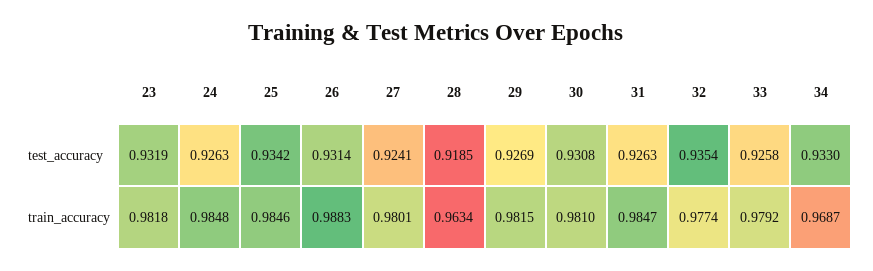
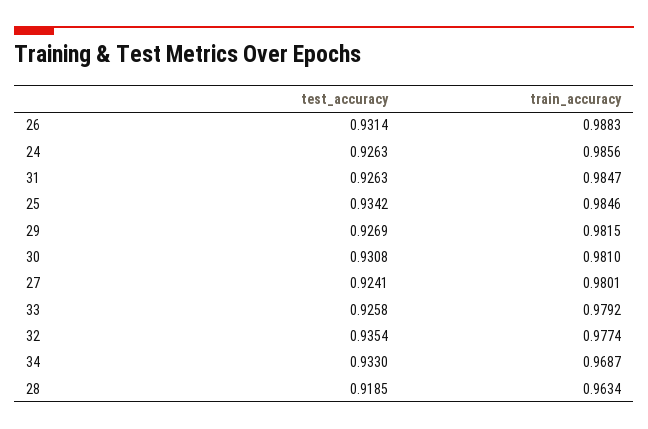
23, test_accuracy: 0.9319 -> none
23, train_accuracy: 0.9818 -> none
24, train_accuracy: 0.9848 -> 0.9856

